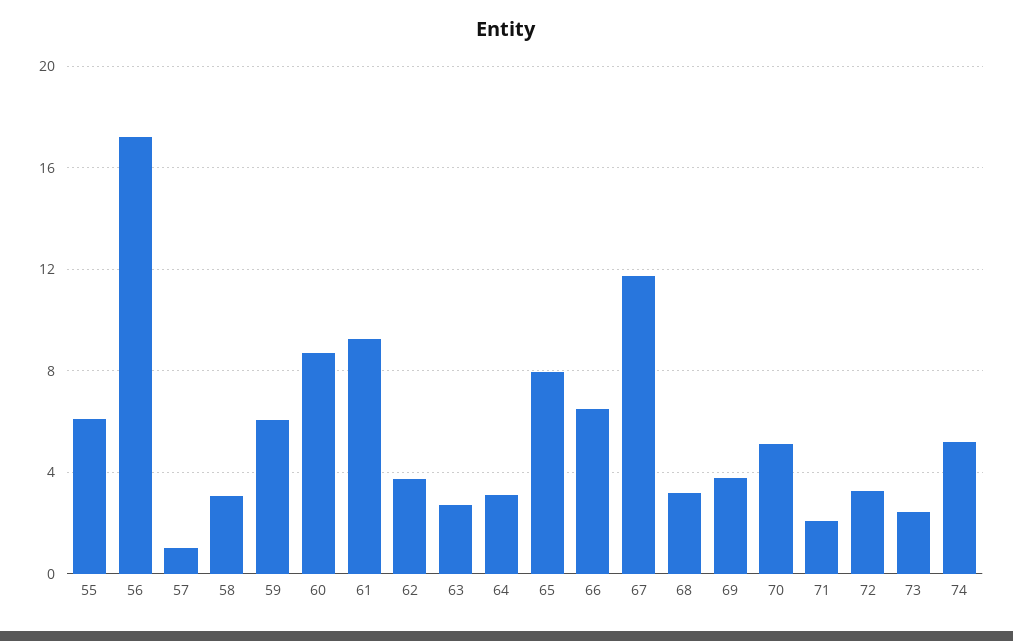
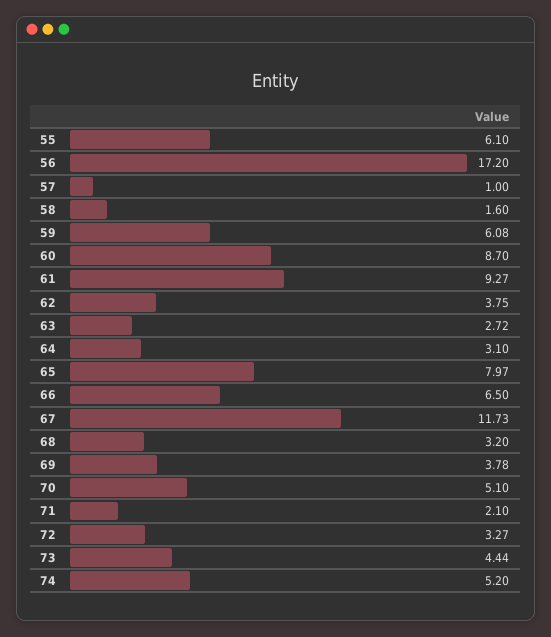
58: 3 -> 1.6
73: 2.5 -> 4.44

